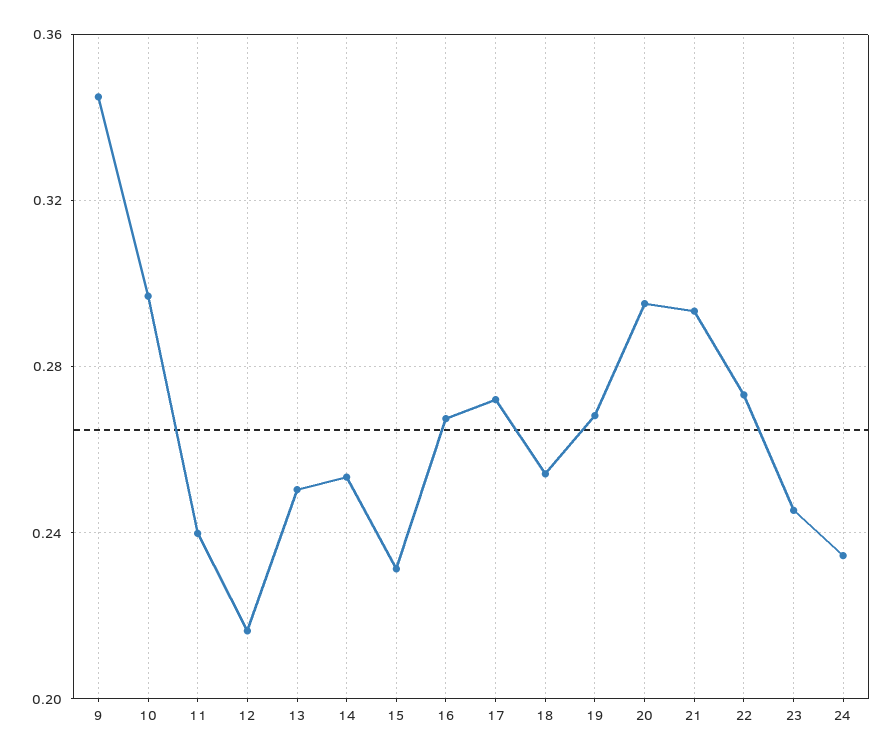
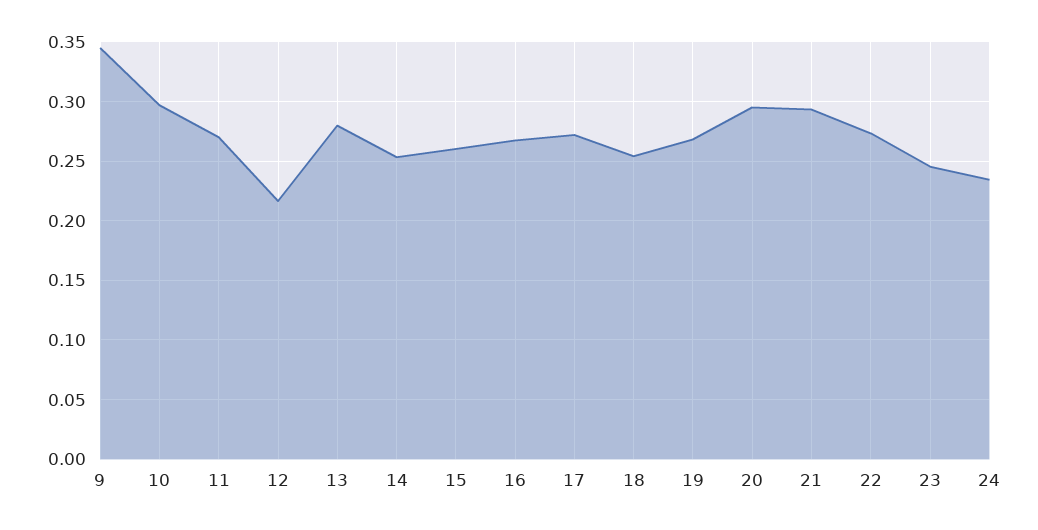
11: 0.24 -> 0.27
13: 0.25 -> 0.28
15: 0.23 -> 0.26

